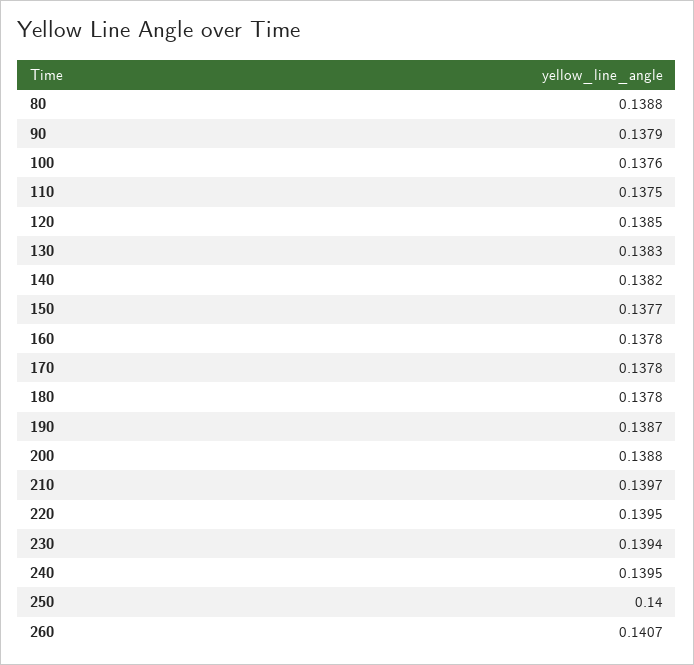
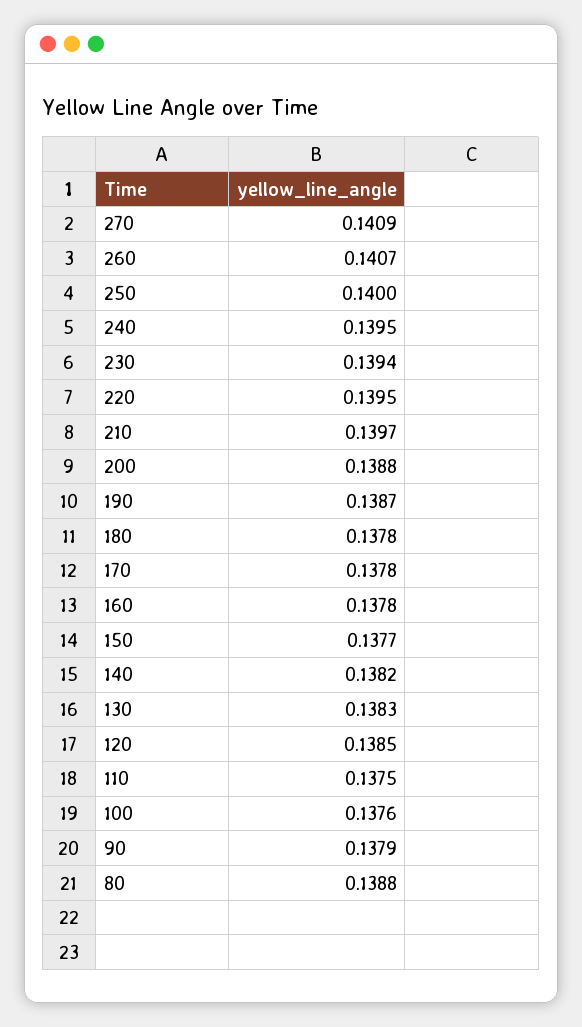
270: none -> 0.1409

